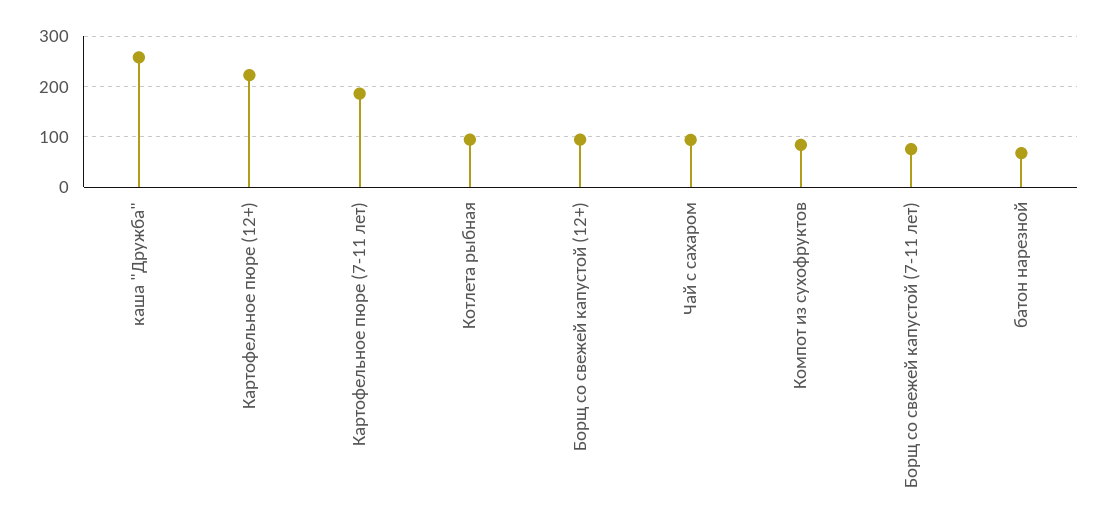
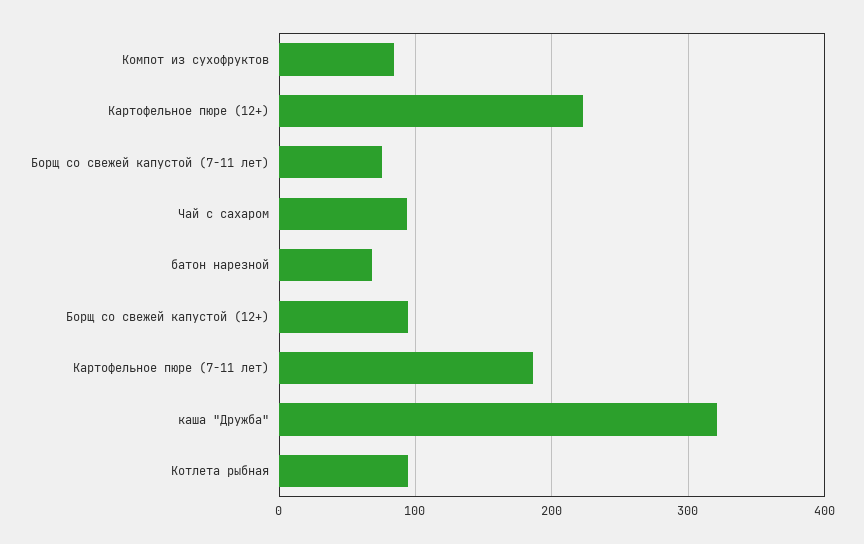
каша "Дружба": 260 -> 320

